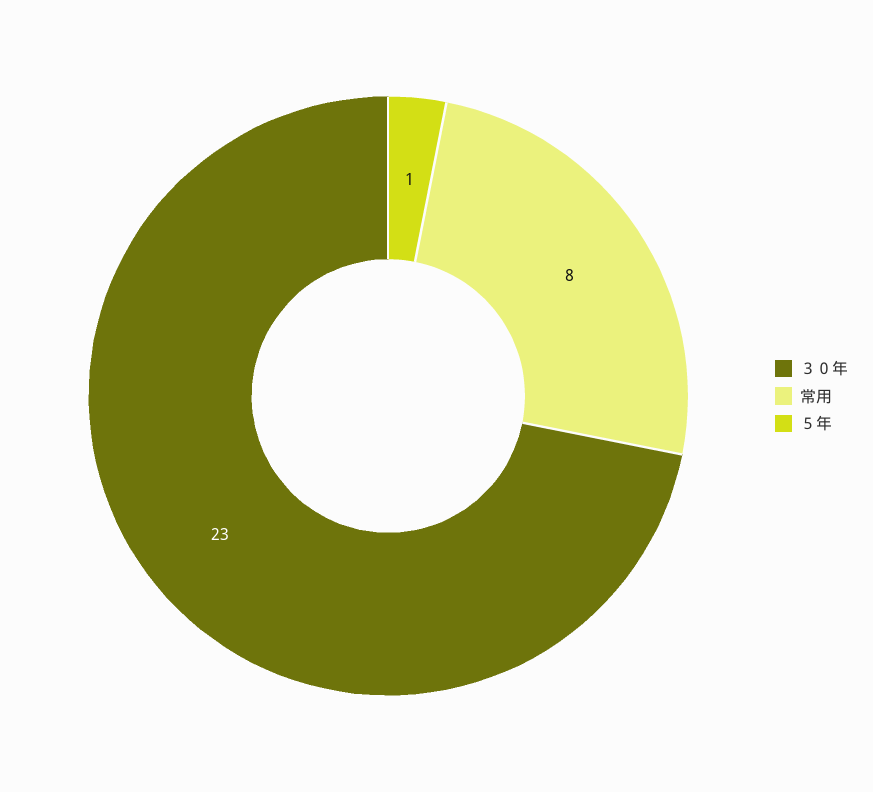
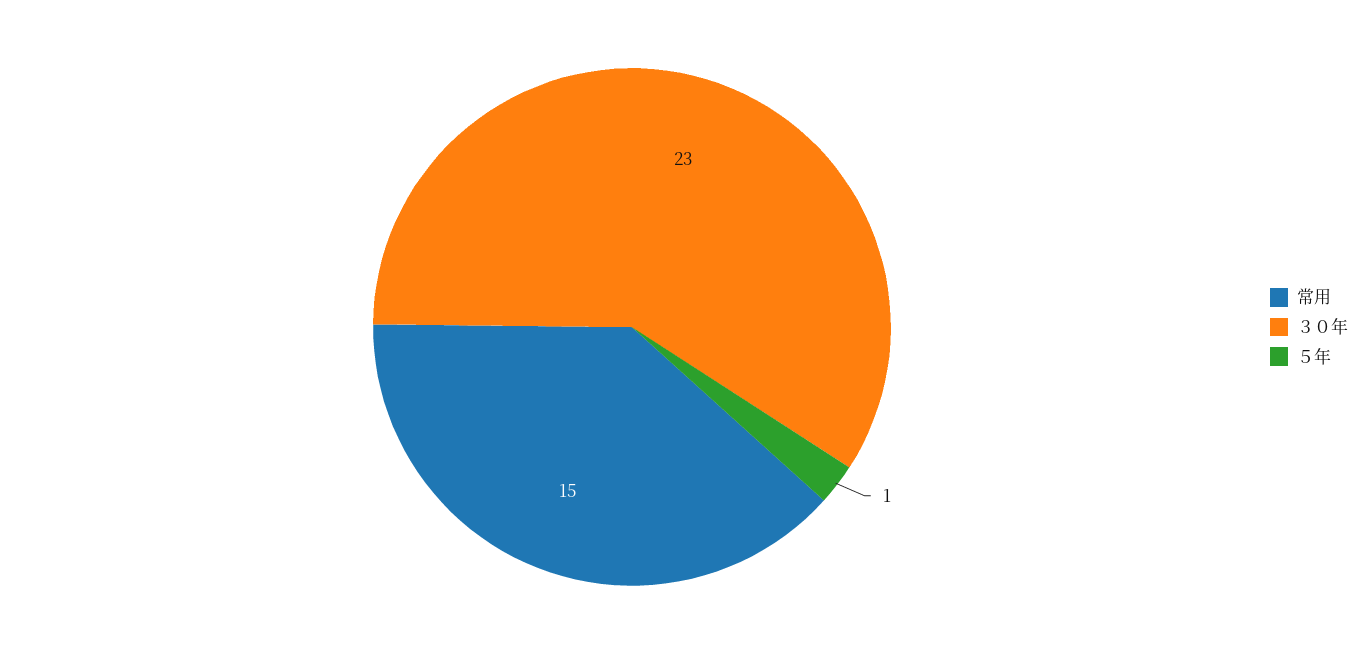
常用: 8 -> 15

